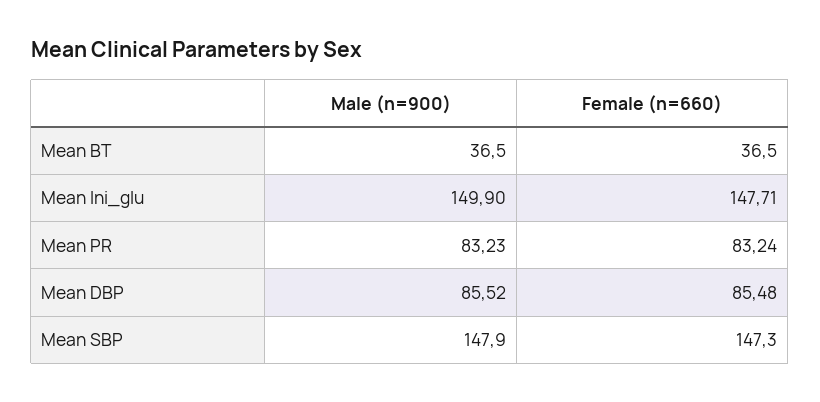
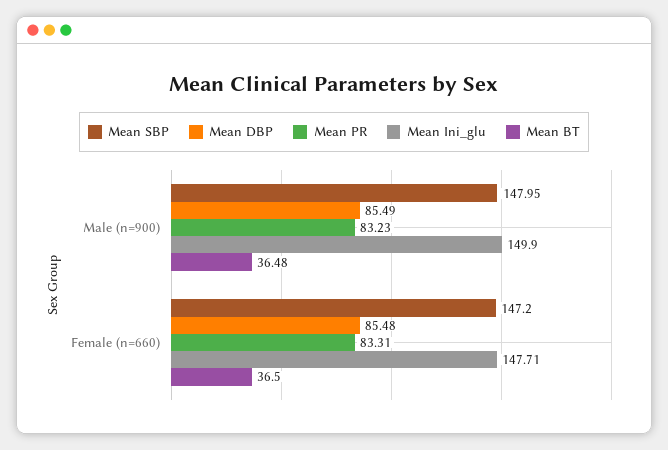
Mean BT, Male (n=900): 36.5 -> 36.48
Mean PR, Female (n=660): 83.24 -> 83.31
Mean DBP, Male (n=900): 85.52 -> 85.49
Mean SBP, Male (n=900): 147.9 -> 147.95
Mean SBP, Female (n=660): 147.3 -> 147.2

